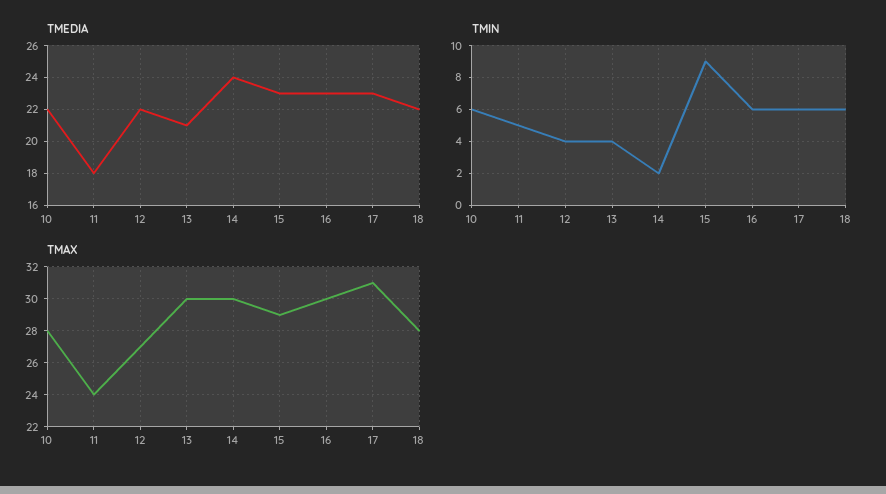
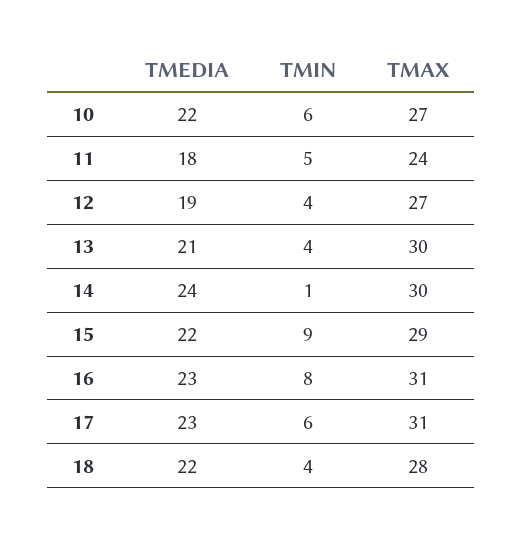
TMEDIA, 12: 22 -> 19
TMEDIA, 15: 23 -> 22
TMIN, 14: 2 -> 1
TMIN, 16: 6 -> 8
TMIN, 18: 6 -> 4
TMAX, 10: 28 -> 27
TMAX, 16: 30 -> 31

